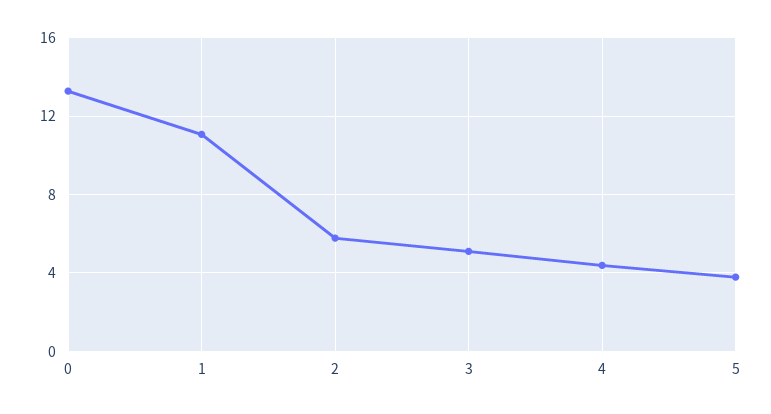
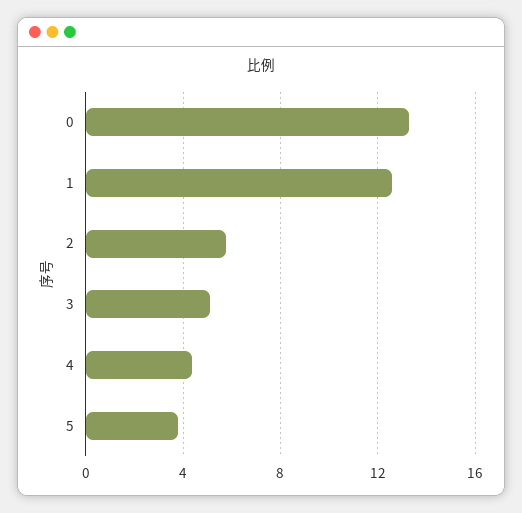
1: 11 -> 12.5

